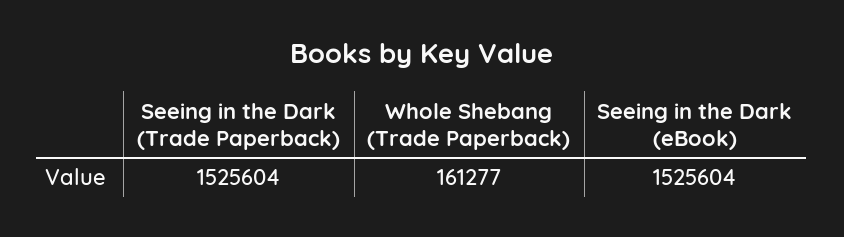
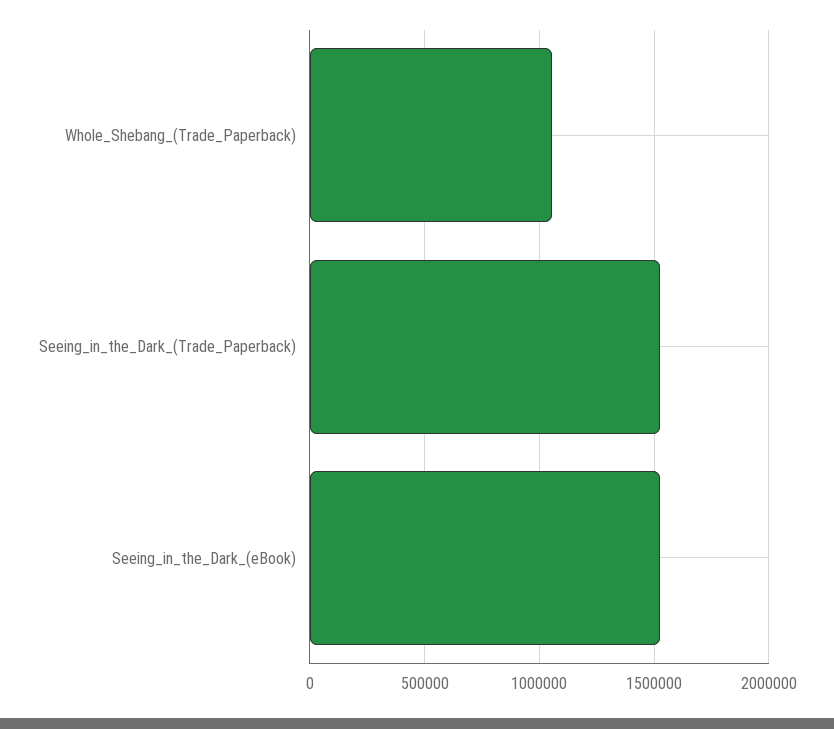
Whole Shebang (Trade Paperback): 161277 -> 1050000

